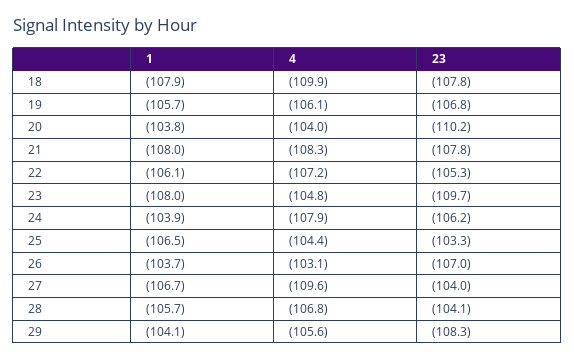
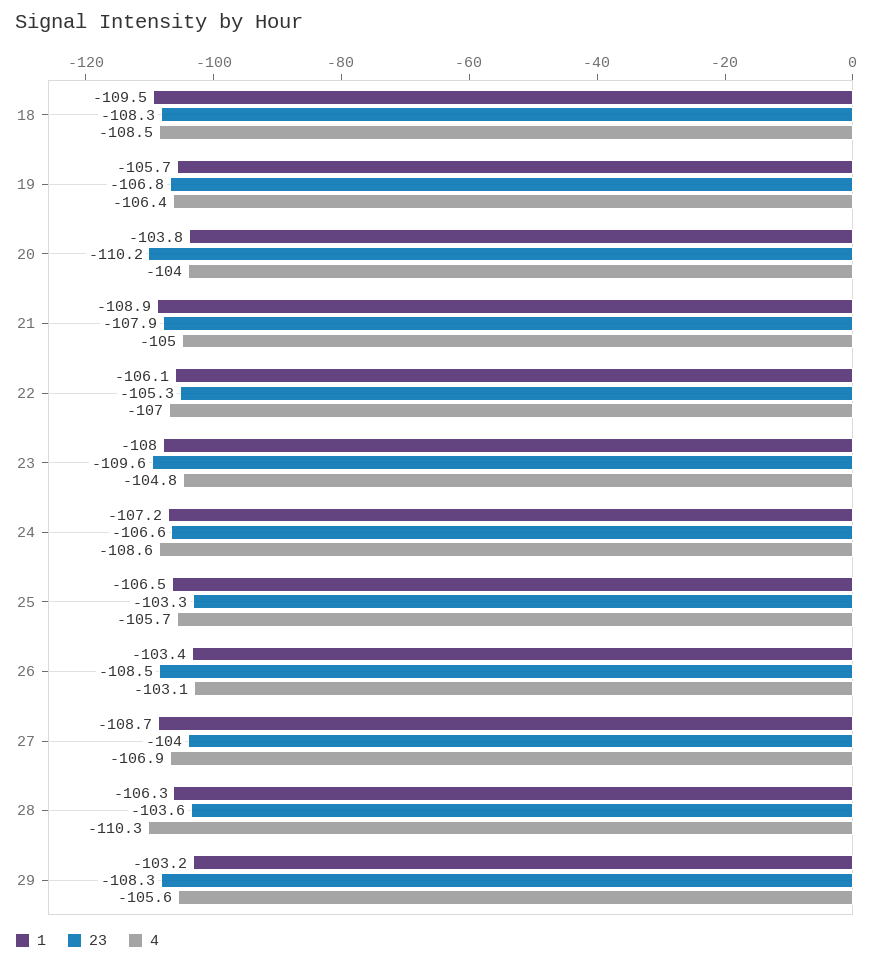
1, 18: -107.9 -> -109.5
4, 18: -109.9 -> -108.5
23, 18: -107.8 -> -108.3
4, 19: -106.1 -> -106.4
1, 21: -108 -> -108.9
4, 21: -108.3 -> -105
23, 21: -107.8 -> -107.9
4, 22: -107.2 -> -107
23, 23: -109.7 -> -109.6
1, 24: -103.9 -> -107.2
4, 24: -107.9 -> -108.6
23, 24: -106.2 -> -106.6
4, 25: -104.4 -> -105.7
1, 26: -103.7 -> -103.4
23, 26: -107 -> -108.5
1, 27: -106.7 -> -108.7
4, 27: -109.6 -> -106.9
1, 28: -105.7 -> -106.3
4, 28: -106.8 -> -110.3
23, 28: -104.1 -> -103.6
1, 29: -104.1 -> -103.2

